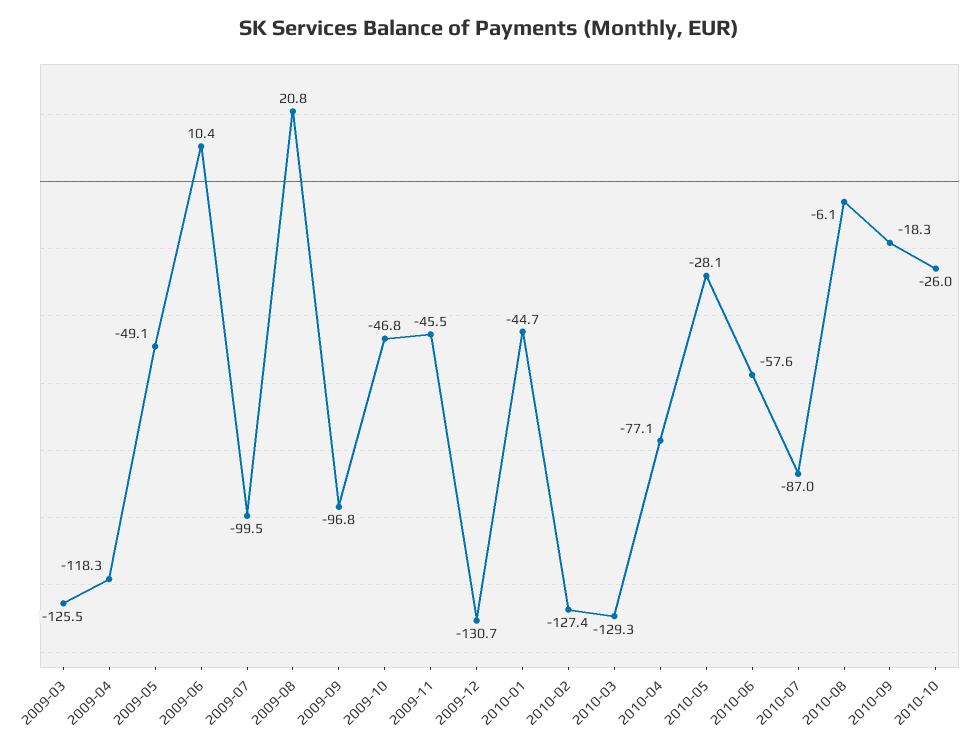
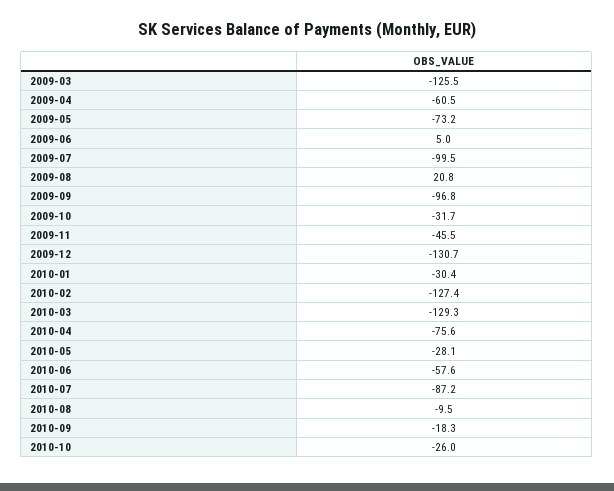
2009-04: -118.3 -> -60.5
2009-05: -49.1 -> -73.2
2009-06: 10.4 -> 5
2009-10: -46.8 -> -31.7
2010-01: -44.7 -> -30.4
2010-04: -77.1 -> -75.6
2010-07: -87 -> -87.2
2010-08: -6.1 -> -9.5

